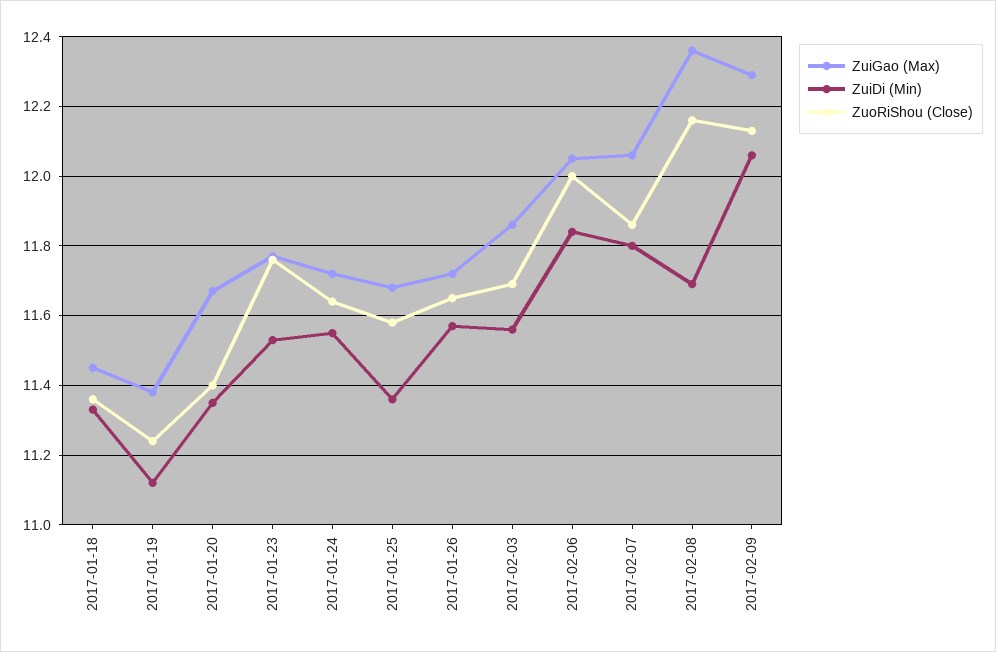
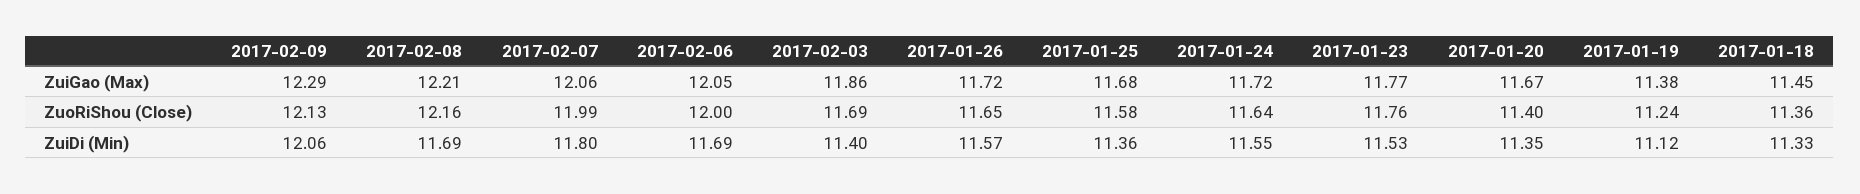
ZuiDi (Min), 2017-02-03: 11.55 -> 11.4
ZuiDi (Min), 2017-02-06: 11.85 -> 11.69
ZuoRiShou (Close), 2017-02-07: 11.85 -> 11.99
ZuiGao (Max), 2017-02-08: 12.35 -> 12.21

